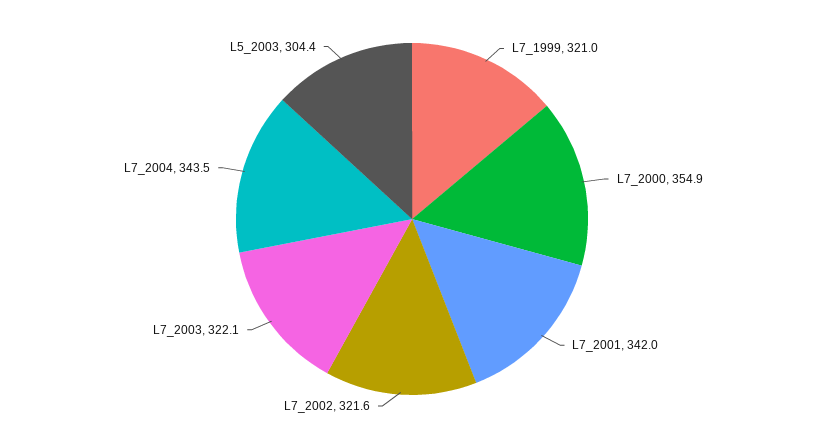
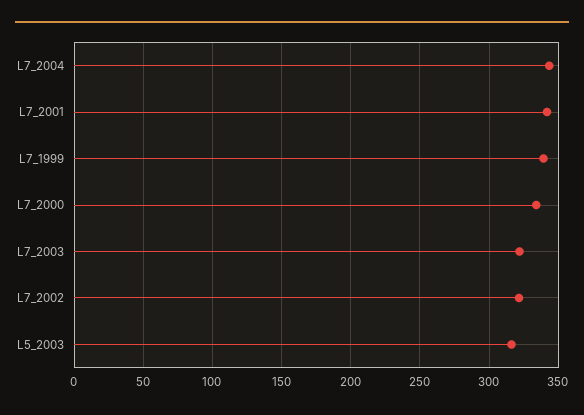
L7_1999: 321 -> 340
L7_2000: 354.9 -> 335
L5_2003: 304.4 -> 315

